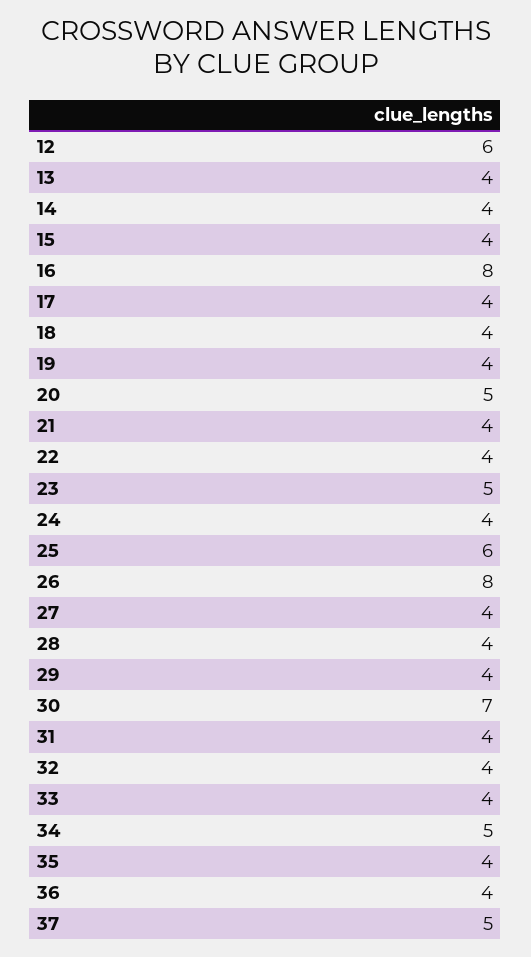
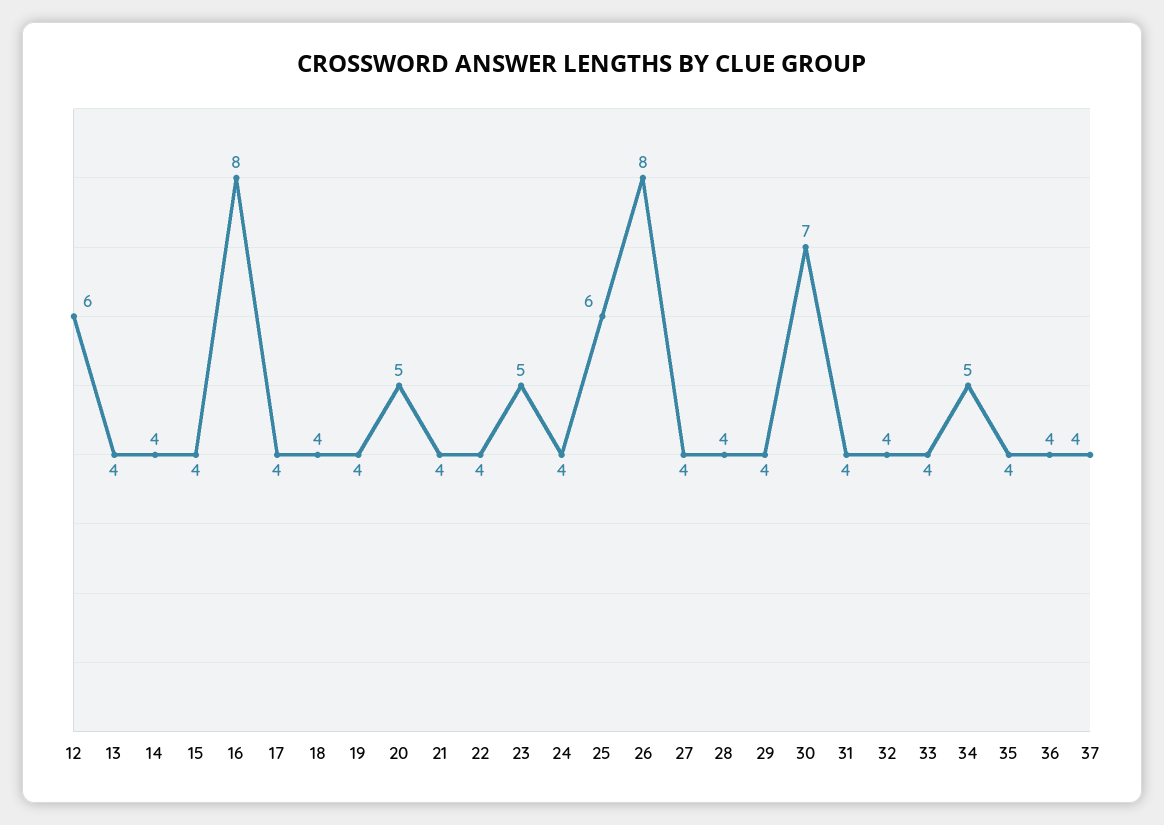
37: 5 -> 4

